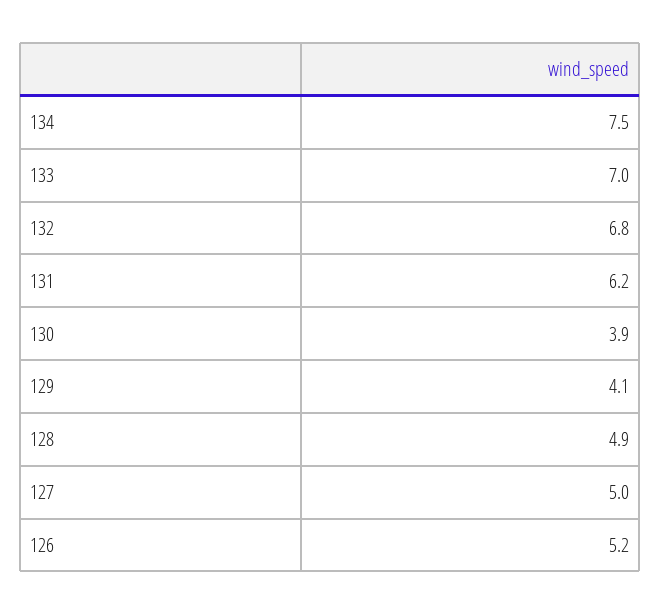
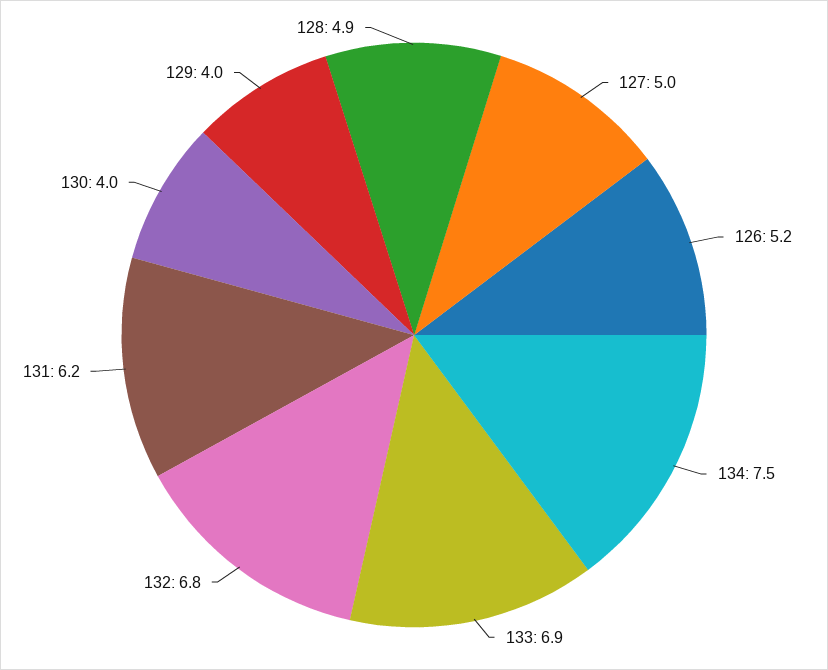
133: 7 -> 6.9
130: 3.9 -> 4
129: 4.1 -> 4

